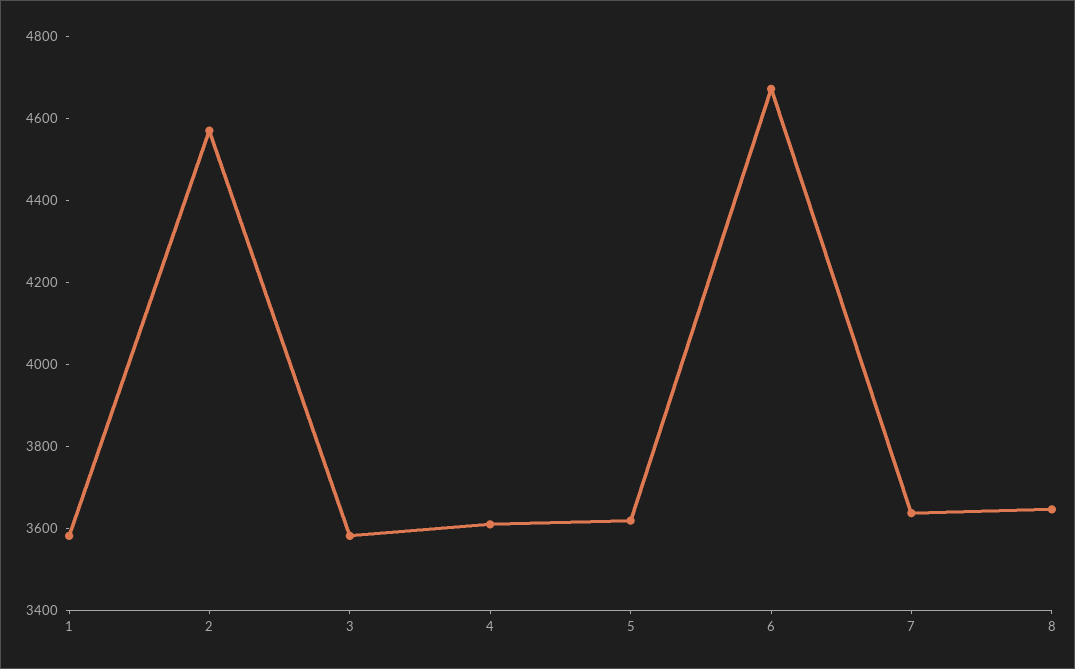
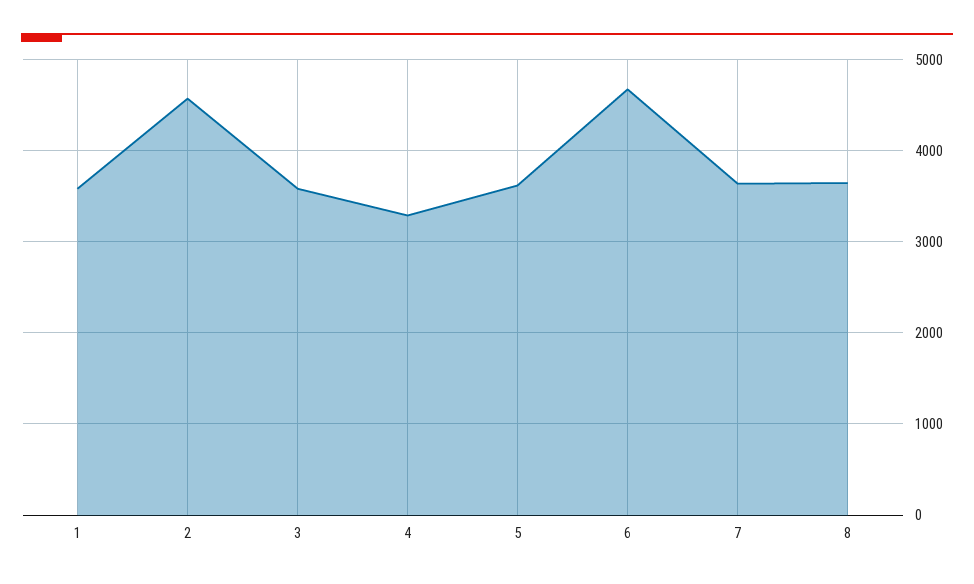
4: 3600 -> 3300

